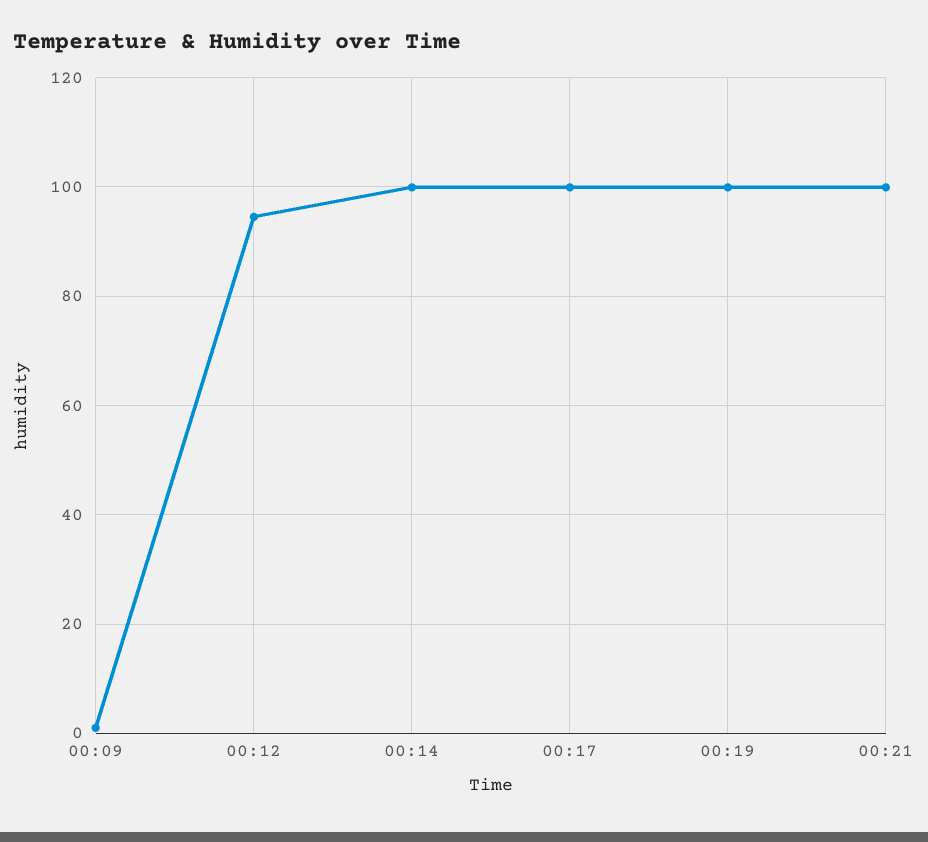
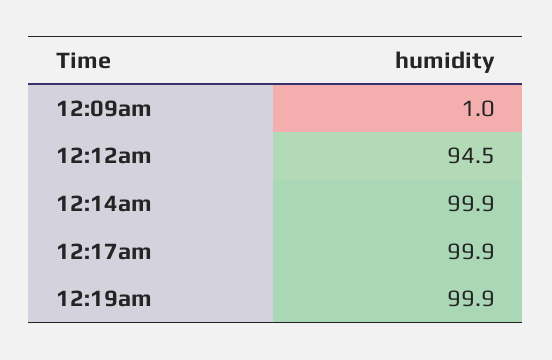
00:21: 100 -> none

